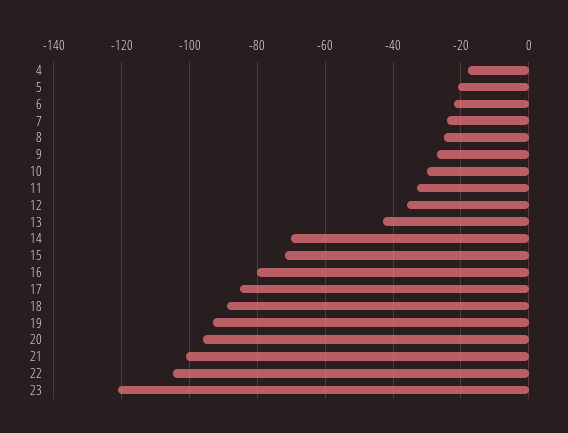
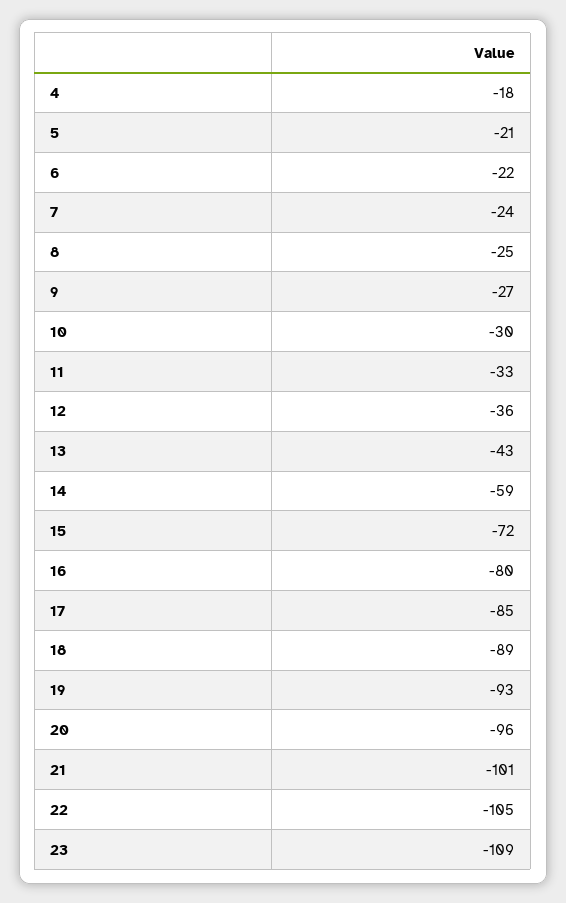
14: -70 -> -59
23: -120 -> -109

